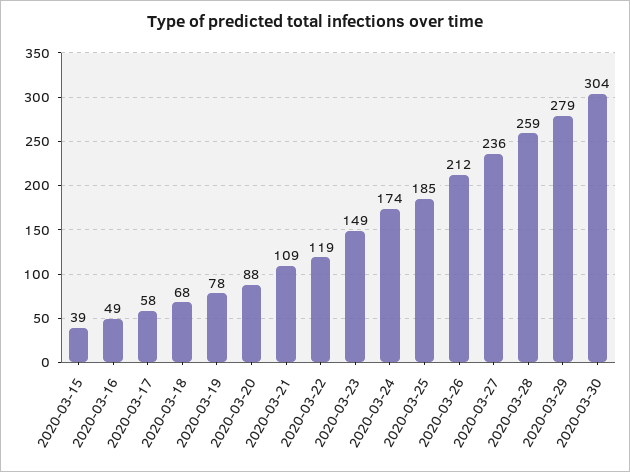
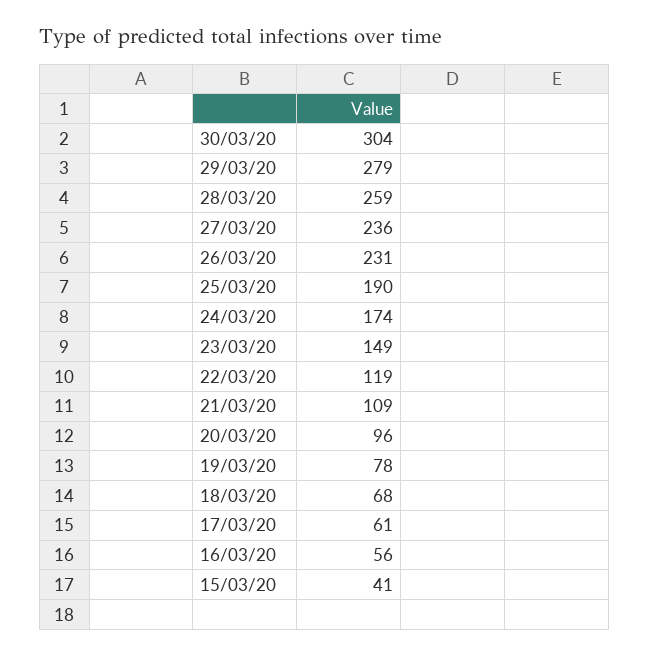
2020-03-15: 39 -> 41
2020-03-16: 49 -> 56
2020-03-17: 58 -> 61
2020-03-20: 88 -> 96
2020-03-25: 185 -> 190
2020-03-26: 212 -> 231

